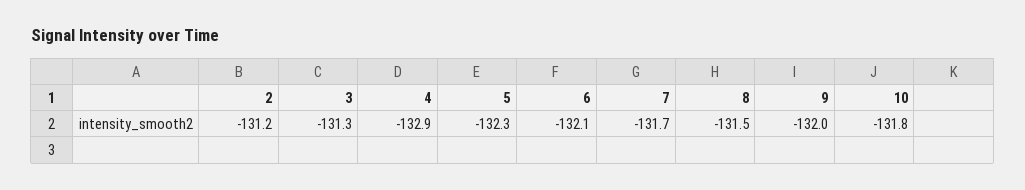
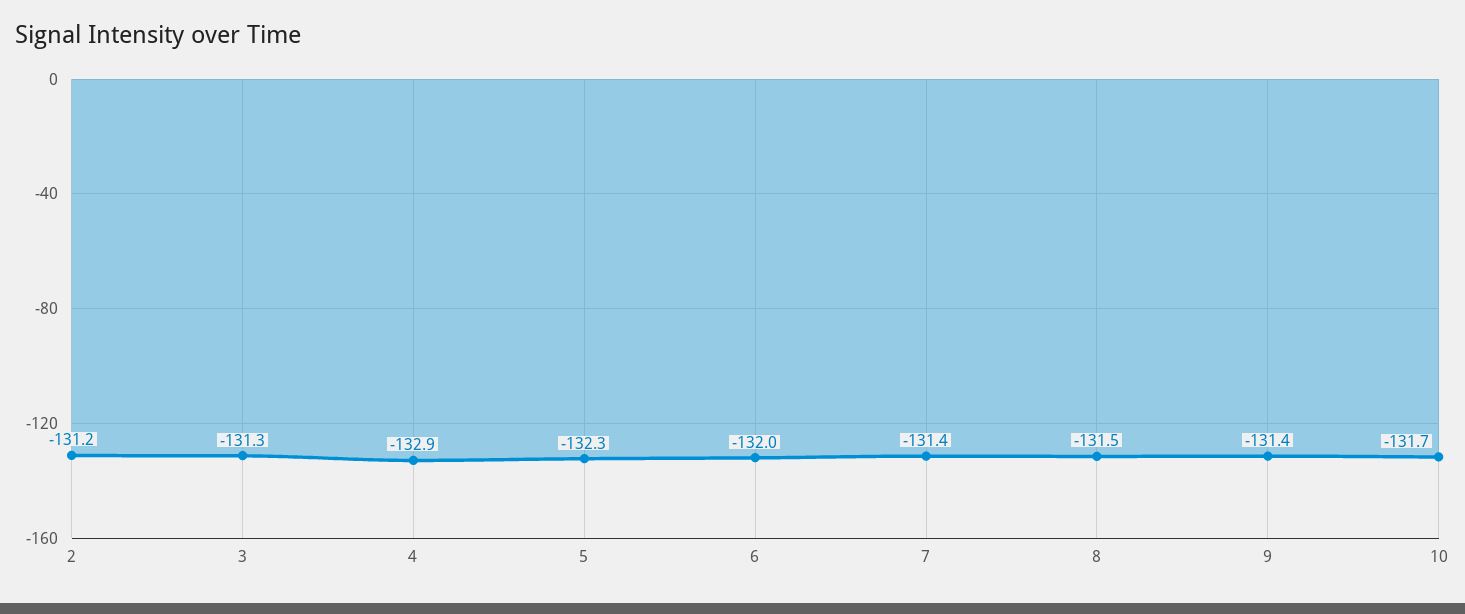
6: -132.1 -> -132
7: -131.7 -> -131.4
9: -132 -> -131.4
10: -131.8 -> -131.7

